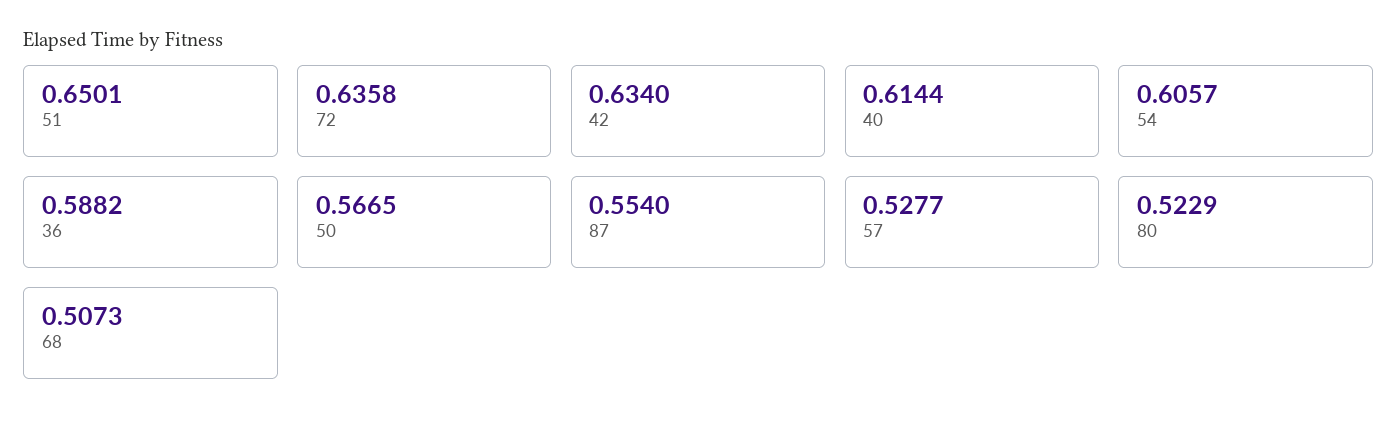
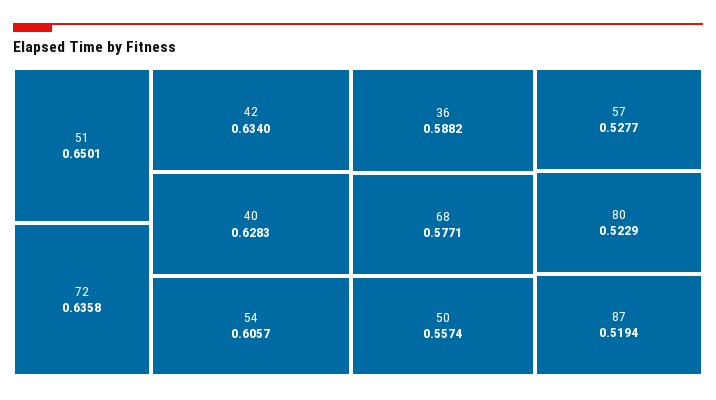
40: 0.6144 -> 0.6283
50: 0.5665 -> 0.5574
87: 0.554 -> 0.5194
68: 0.5073 -> 0.5771

